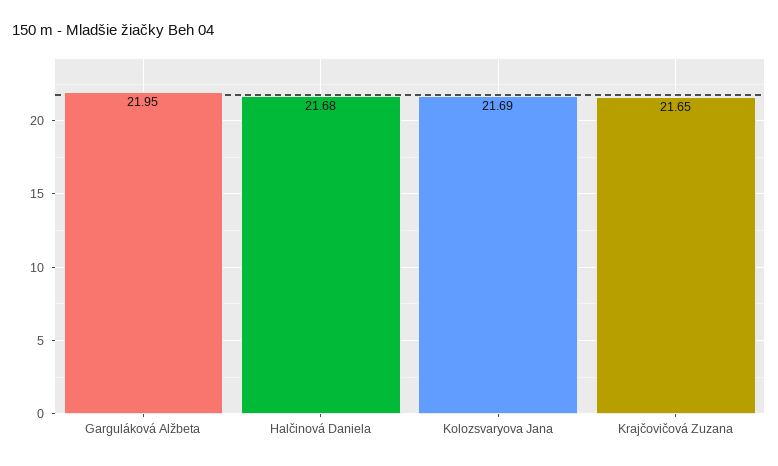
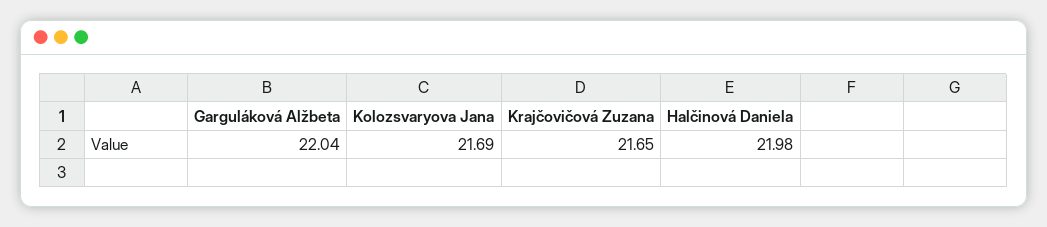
Garguláková Alžbeta: 21.95 -> 22.04
Halčinová Daniela: 21.68 -> 21.98

